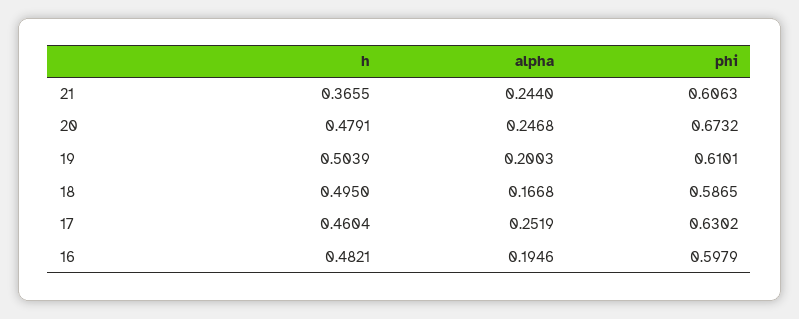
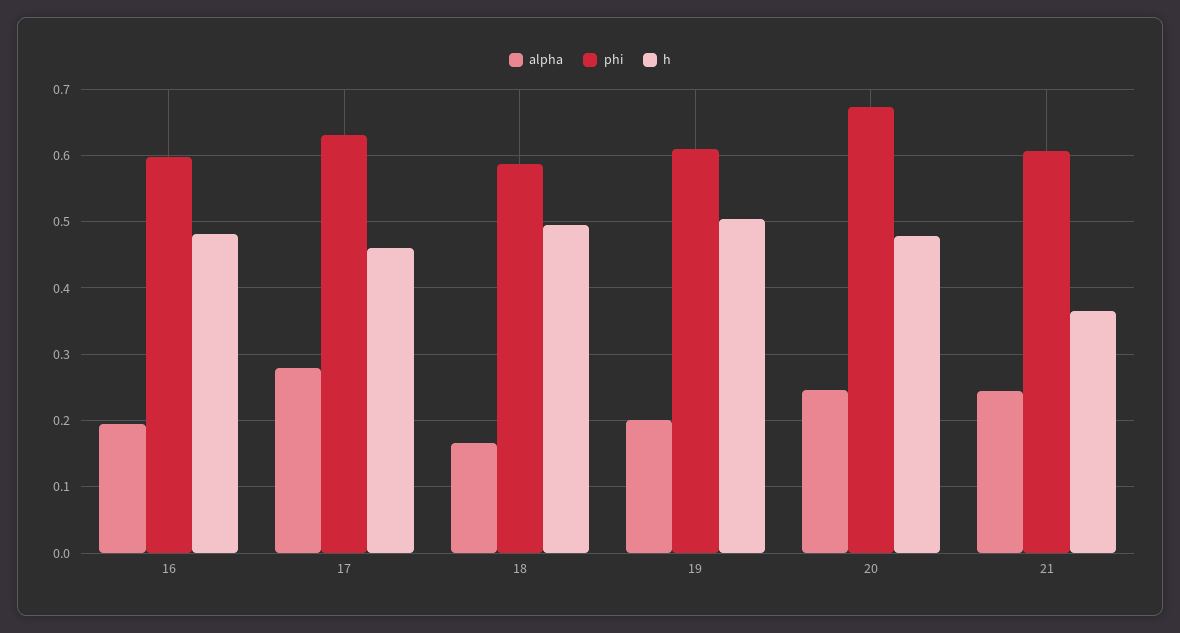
alpha, 17: 0.2519 -> 0.28

